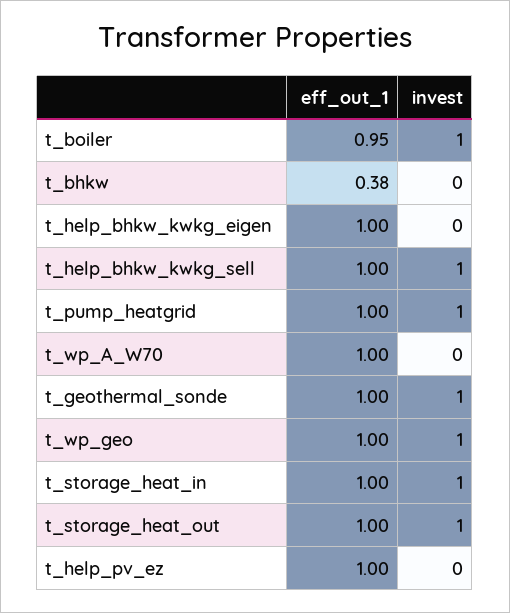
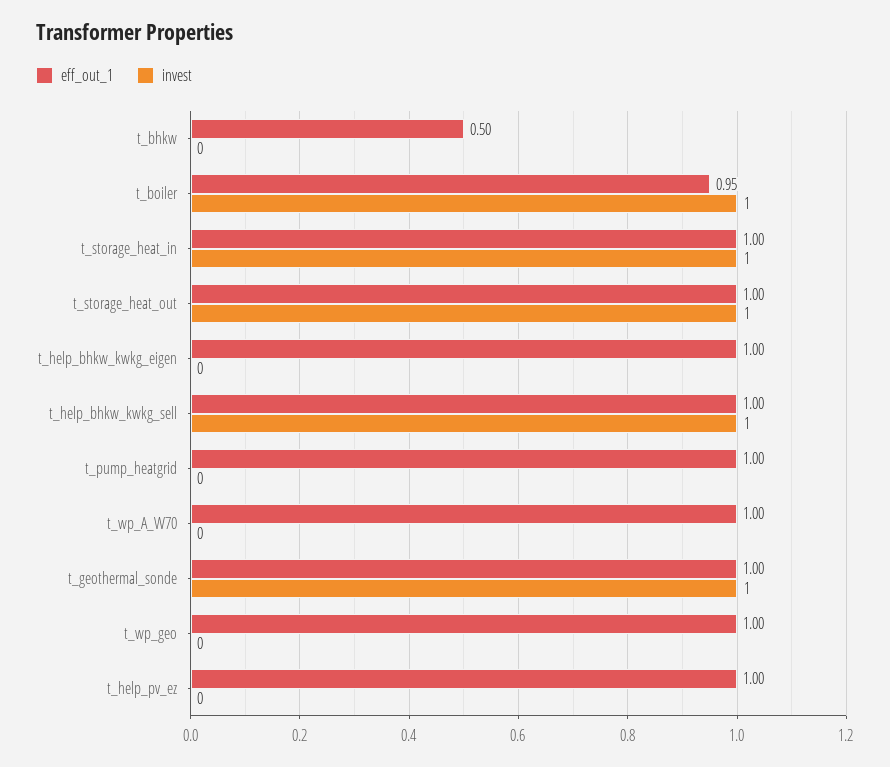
eff_out_1, t_bhkw: 0.38 -> 0.5
invest, t_pump_heatgrid: 1 -> 0
invest, t_wp_geo: 1 -> 0

